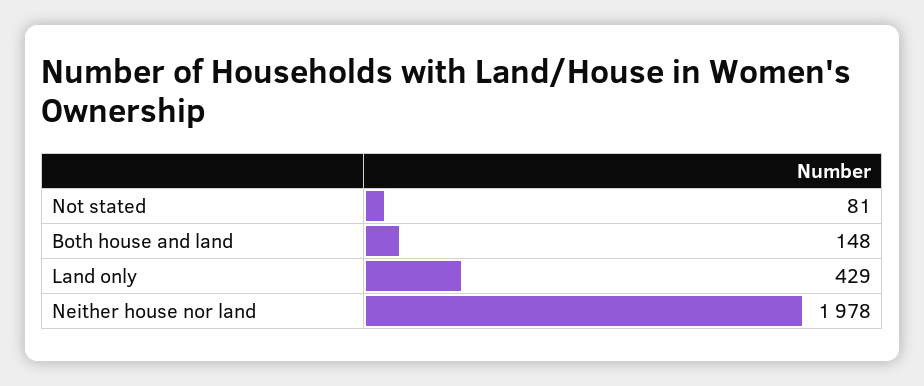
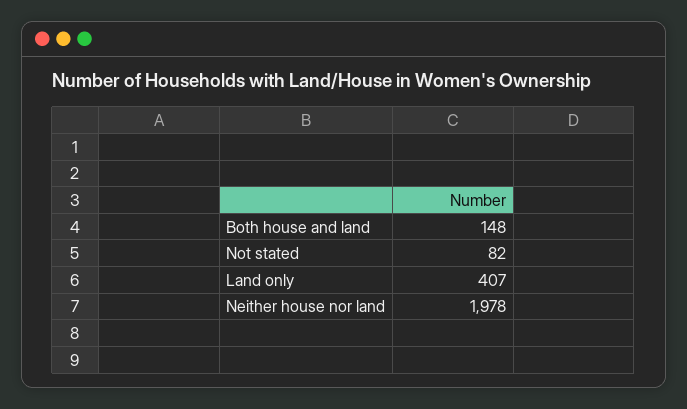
Not stated: 81 -> 82
Land only: 429 -> 407

